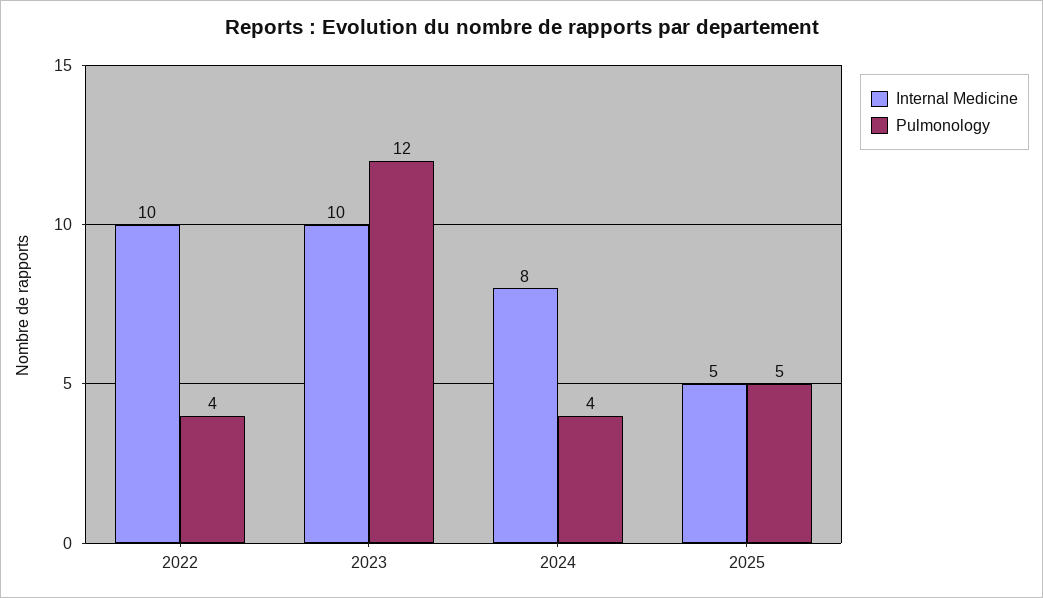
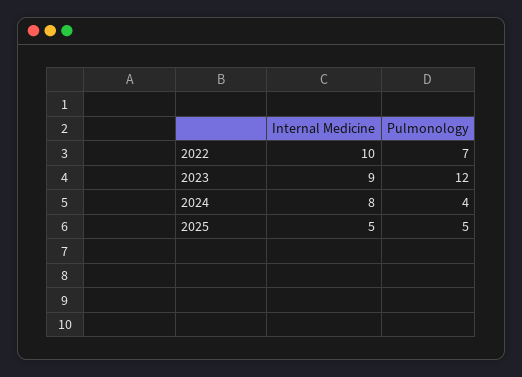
Pulmonology, 2022: 4 -> 7
Internal Medicine, 2023: 10 -> 9

